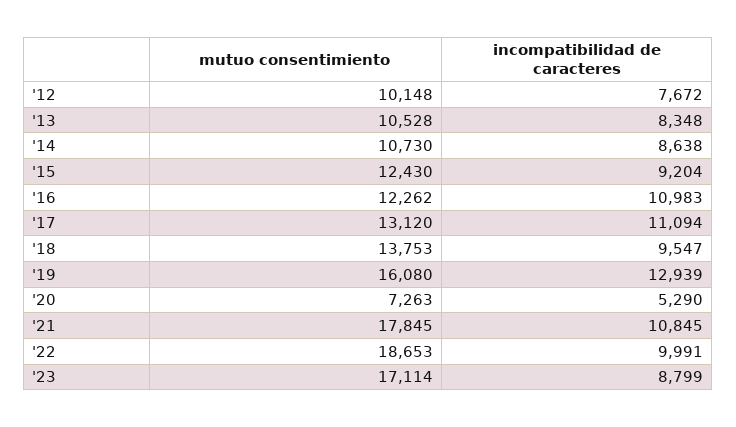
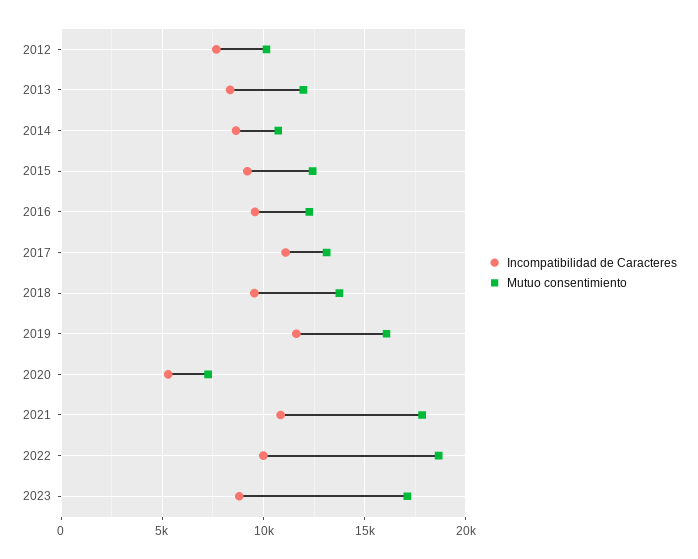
mutuo consentimiento, '13: 10528 -> 12000
incompatibilidad de caracteres, '16: 10983 -> 9500
incompatibilidad de caracteres, '19: 12939 -> 11500

